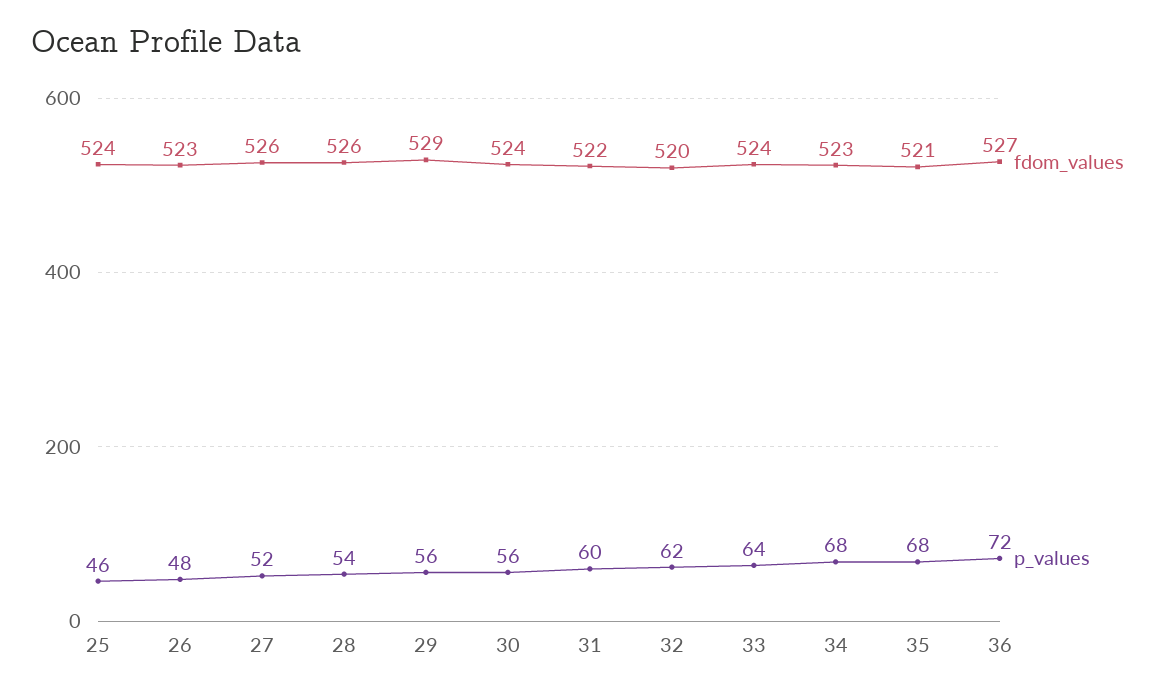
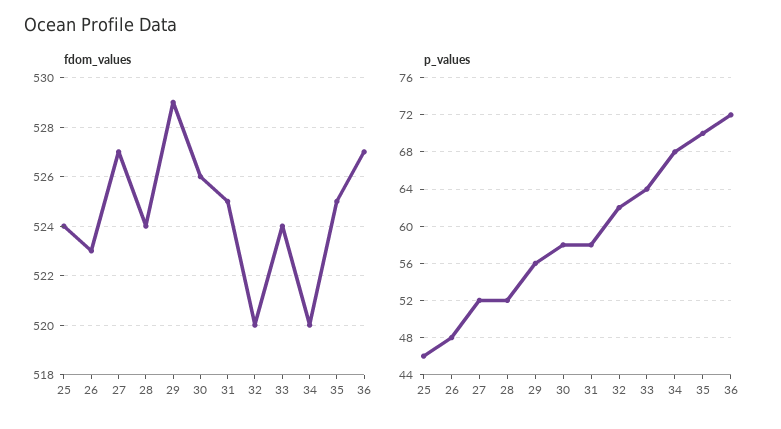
fdom_values, 27: 526 -> 527
fdom_values, 28: 526 -> 524
p_values, 28: 54 -> 52
fdom_values, 30: 524 -> 526
p_values, 30: 56 -> 58
fdom_values, 31: 522 -> 525
p_values, 31: 60 -> 58
fdom_values, 34: 523 -> 520
fdom_values, 35: 521 -> 525
p_values, 35: 68 -> 70

